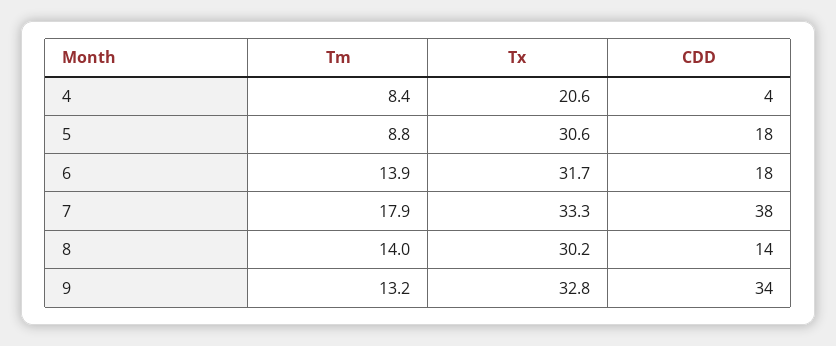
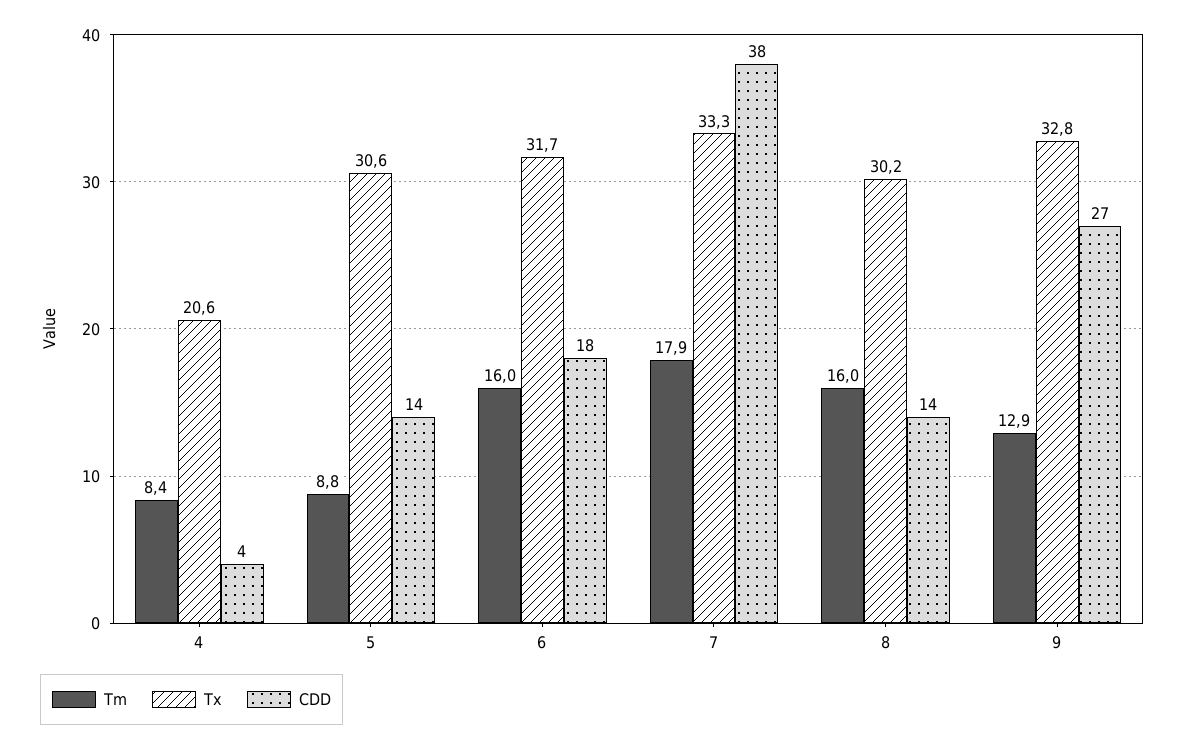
CDD, 5: 18 -> 14
Tm, 6: 13.9 -> 16
Tm, 8: 14 -> 16
Tm, 9: 13.2 -> 12.9
CDD, 9: 34 -> 27

